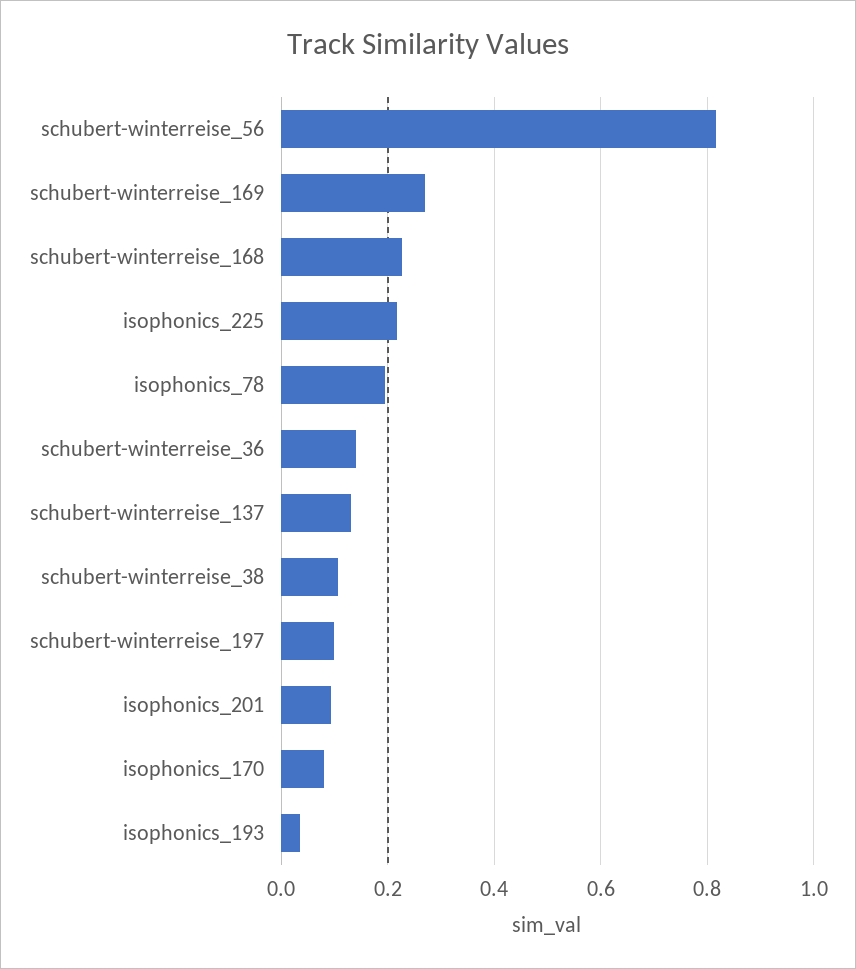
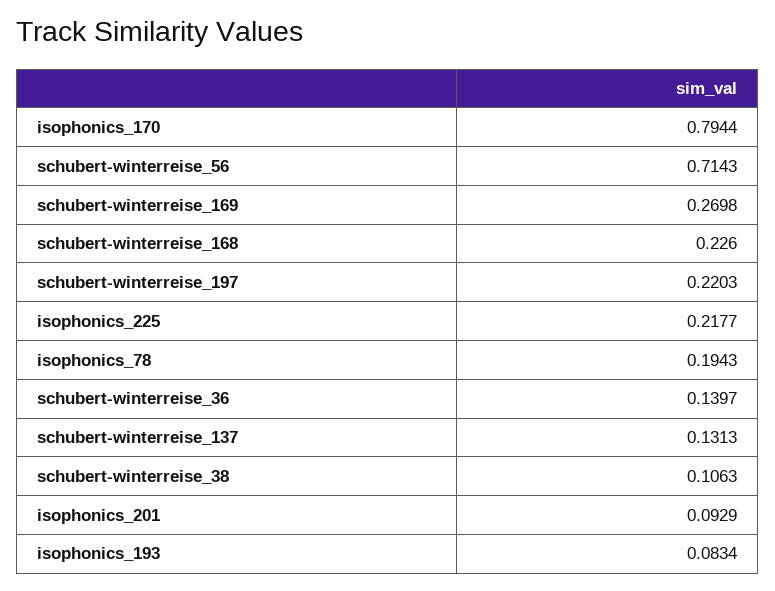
schubert-winterreise_56: 0.82 -> 0.7143
schubert-winterreise_197: 0.1 -> 0.2203
isophonics_170: 0.08 -> 0.7944
isophonics_193: 0.04 -> 0.0834

